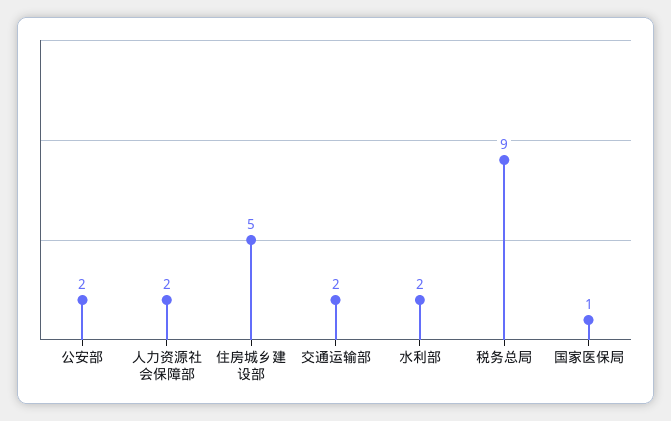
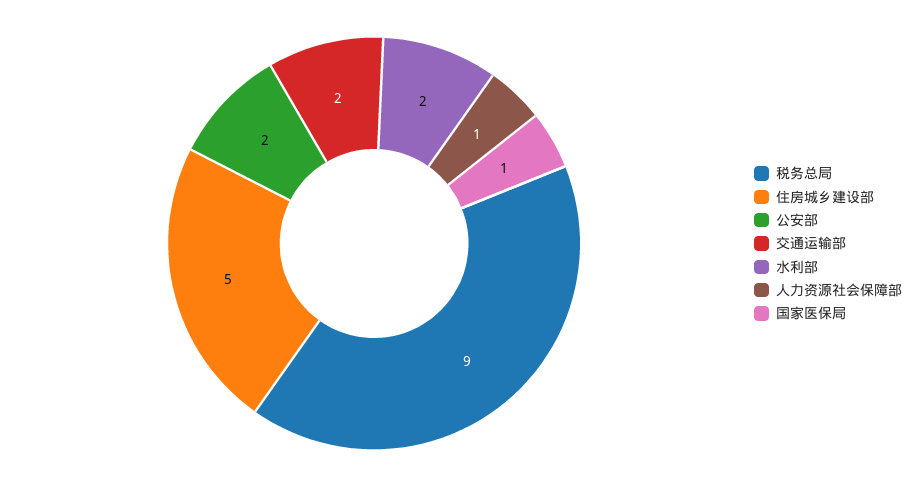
人力资源社会保障部: 2 -> 1

